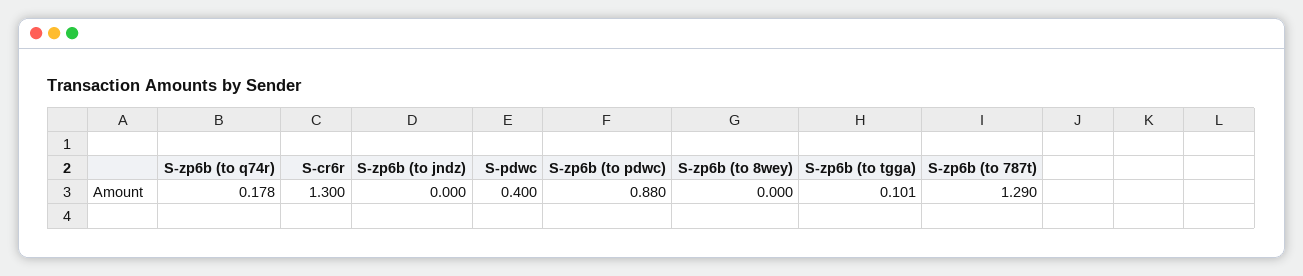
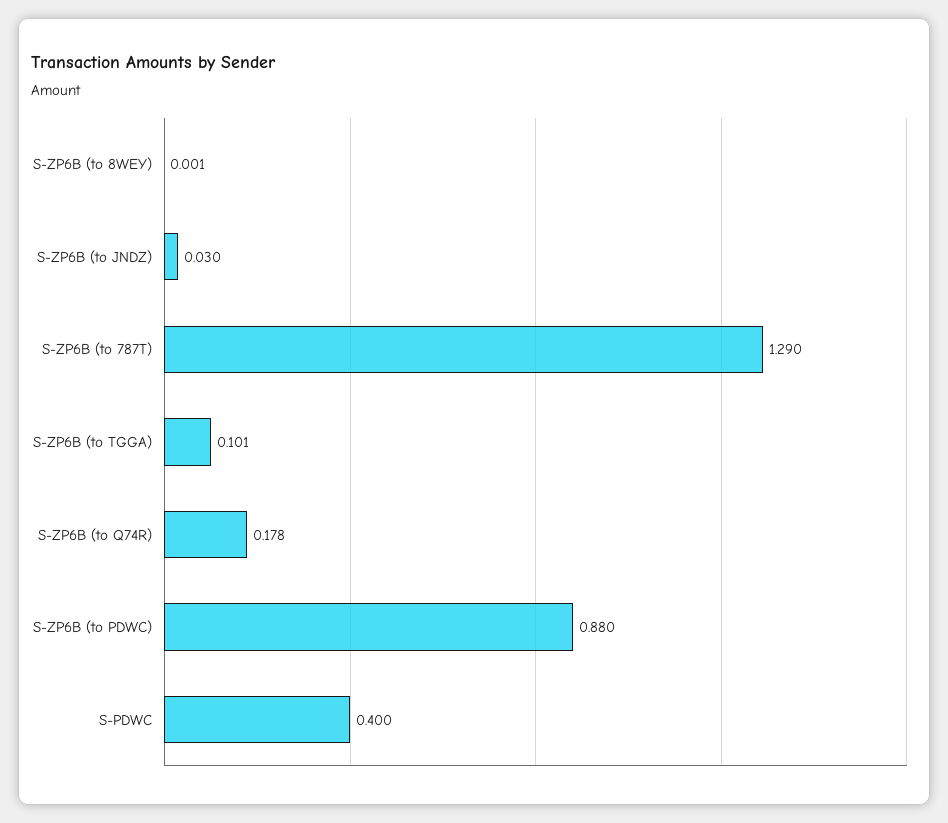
S-cr6r: 1.3 -> none
S-zp6b (to jndz): 0 -> 0.03
S-zp6b (to 8wey): 0 -> 0.001

